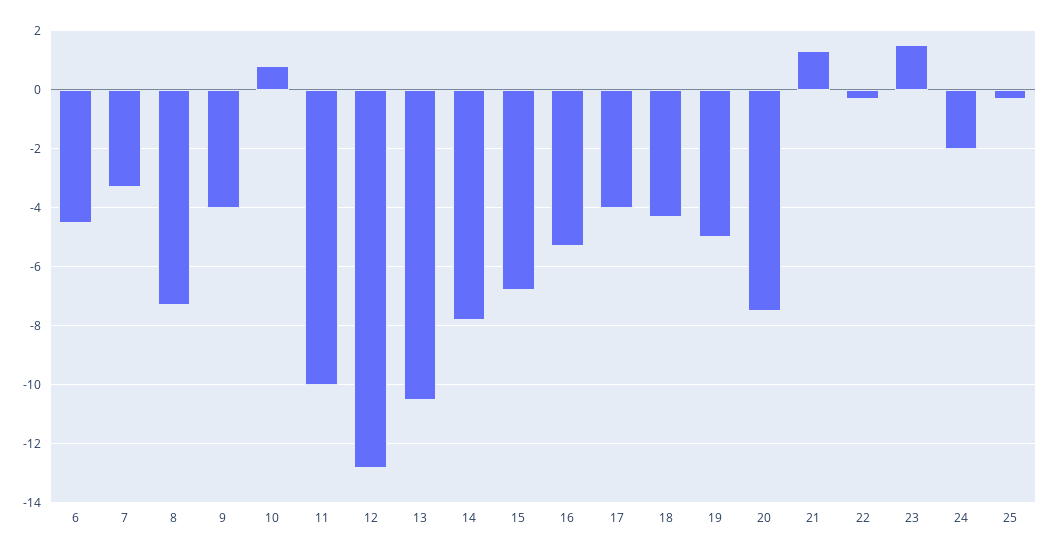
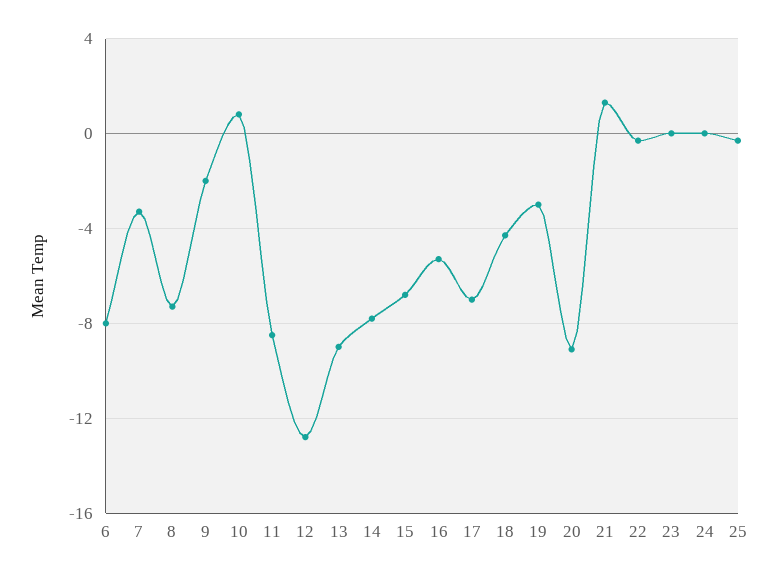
6: -4.5 -> -8
9: -4 -> -2
11: -10 -> -8.5
13: -10.5 -> -9
17: -4 -> -7
19: -5 -> -3
20: -7.5 -> -9
23: 1.5 -> 0
24: -2 -> 0

